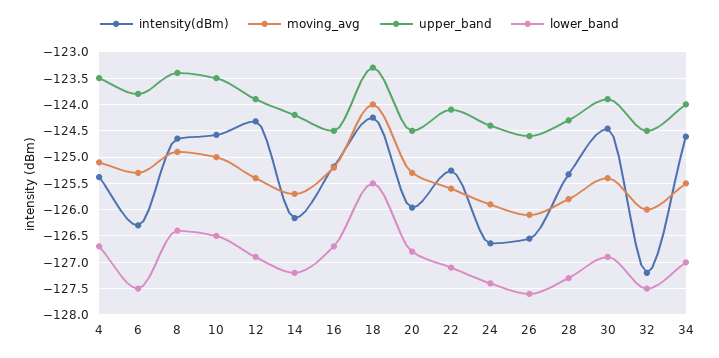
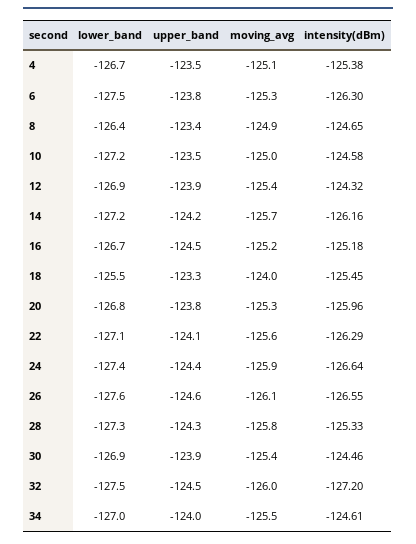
lower_band, 10: -126.5 -> -127.2
intensity(dBm), 18: -124.25 -> -125.45
upper_band, 20: -124.5 -> -123.8
intensity(dBm), 22: -125.25 -> -126.29

